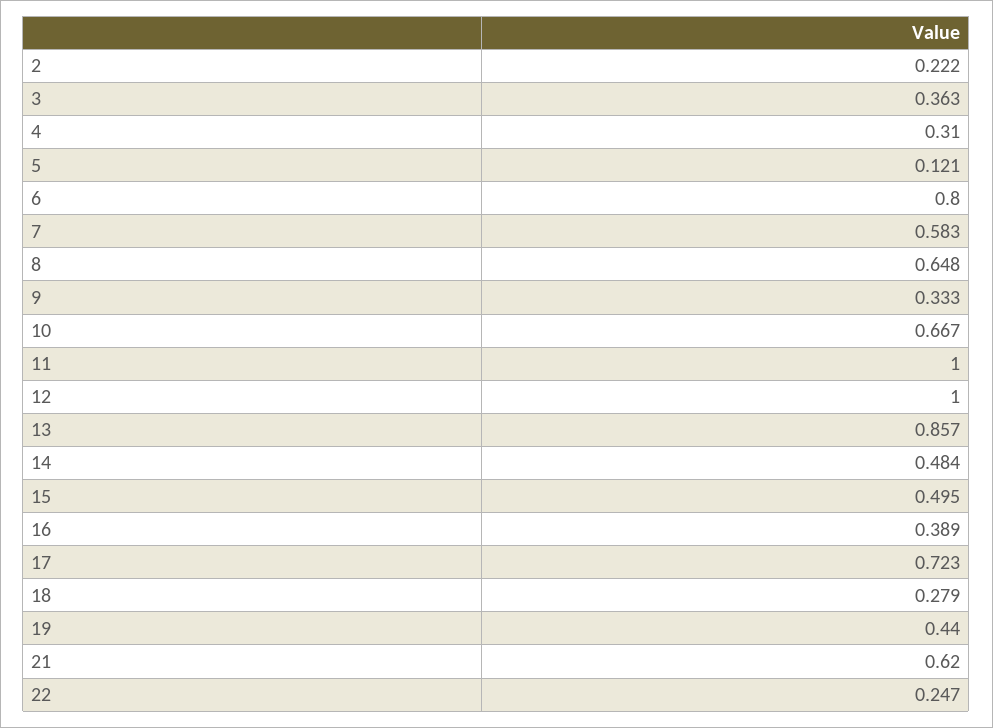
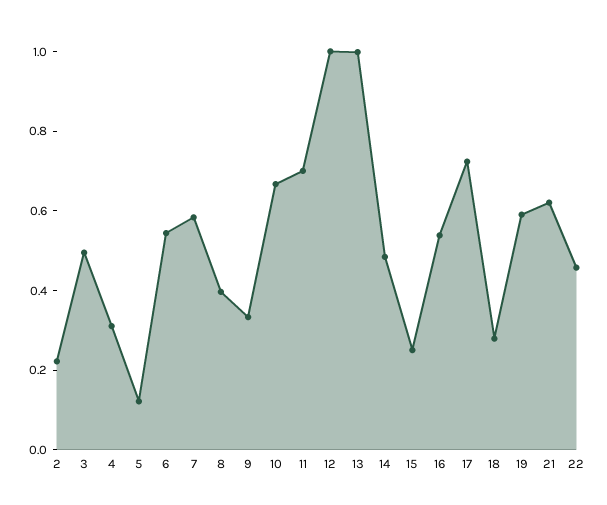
3: 0.363 -> 0.5
6: 0.8 -> 0.55
8: 0.648 -> 0.4
11: 1 -> 0.7
13: 0.857 -> 1
15: 0.495 -> 0.25
16: 0.389 -> 0.55
19: 0.44 -> 0.6
22: 0.247 -> 0.45

